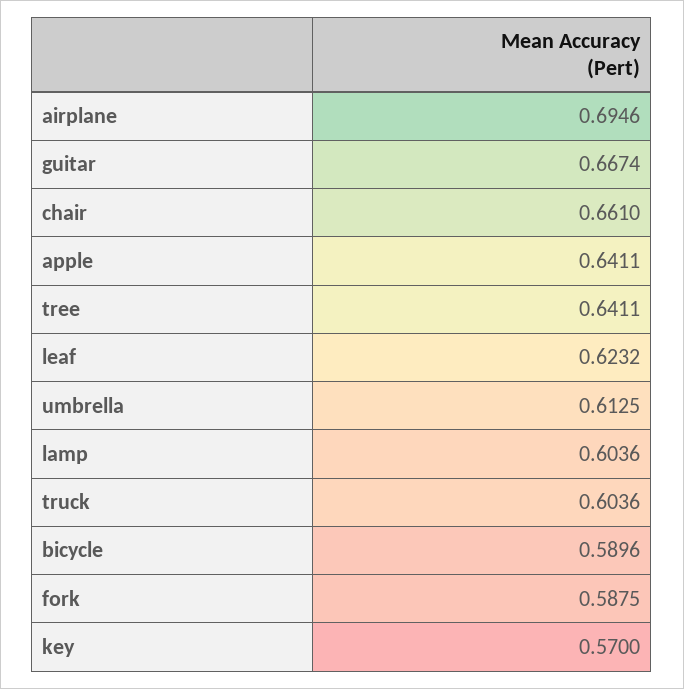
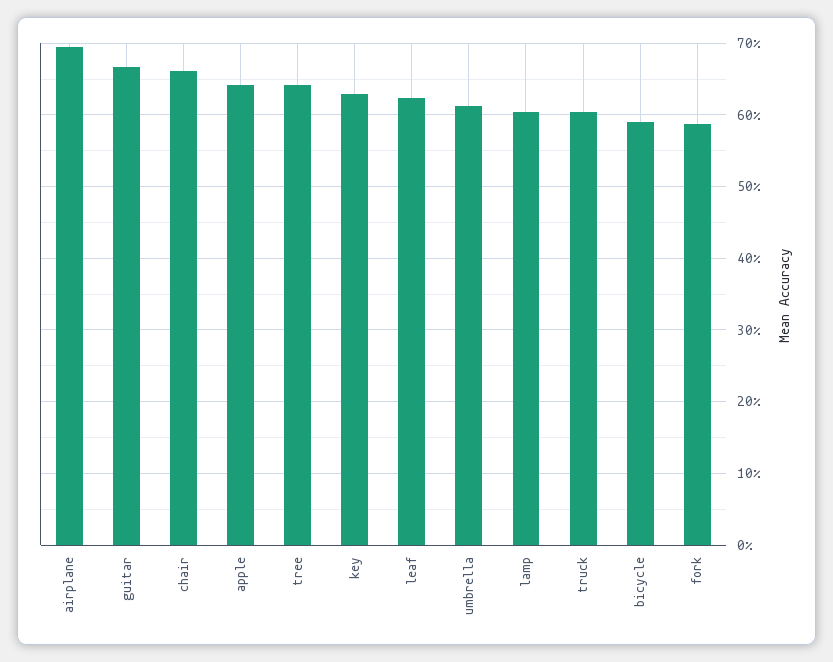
key: 0.57 -> 0.63

